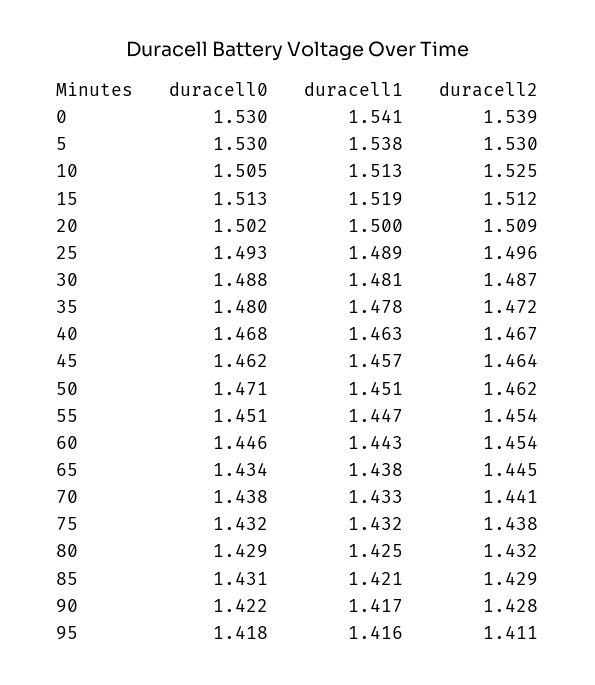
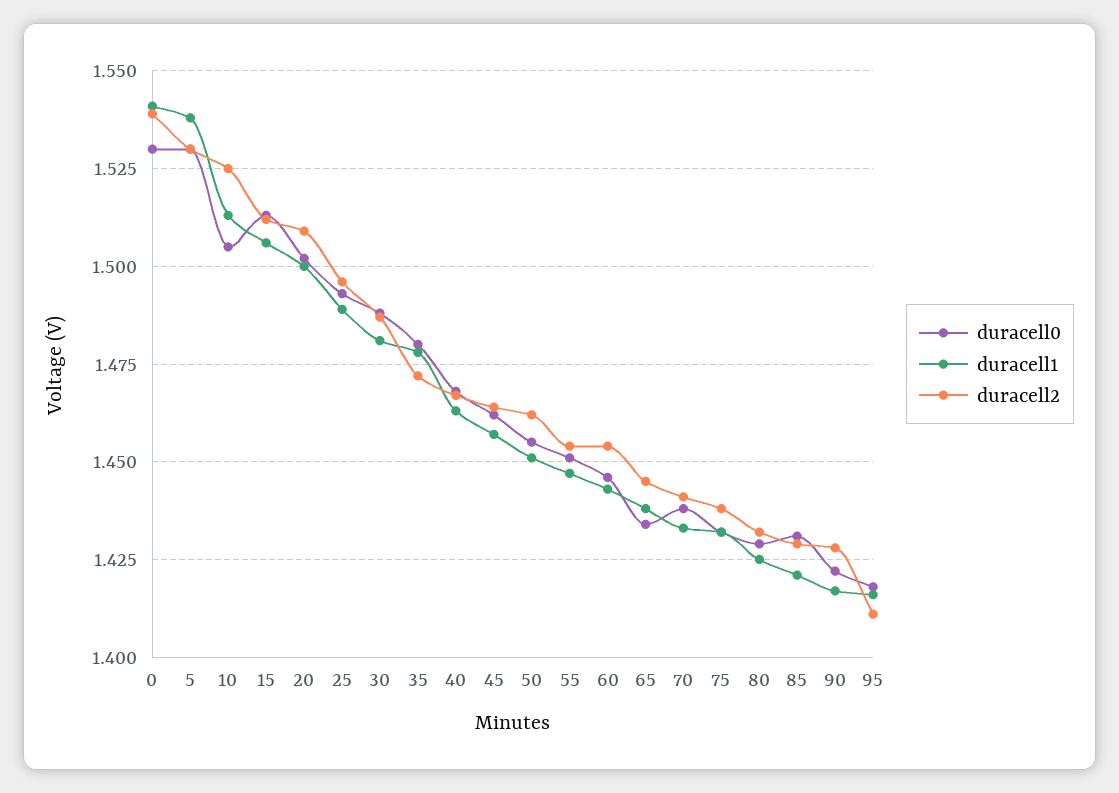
duracell1, 15: 1.519 -> 1.505
duracell0, 50: 1.471 -> 1.455

